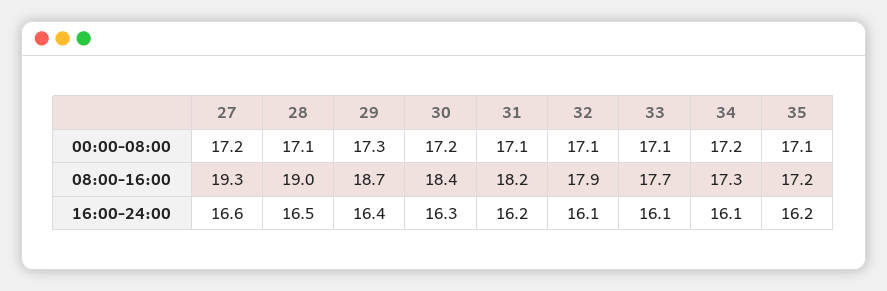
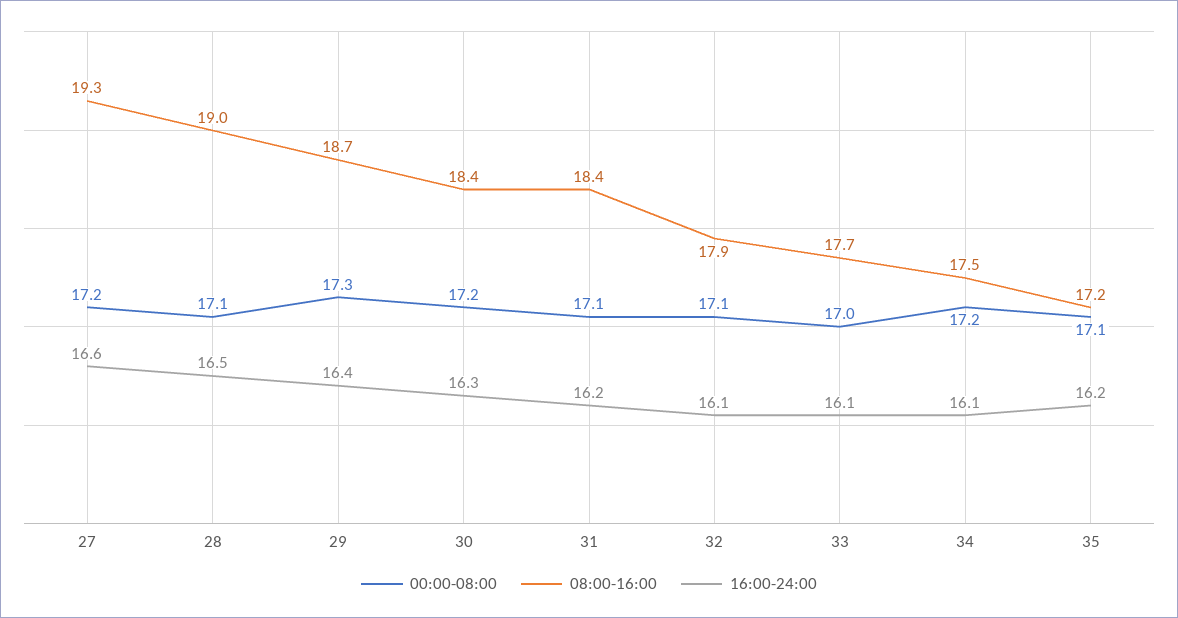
00:00-08:00, 33: 17.1 -> 17
08:00-16:00, 31: 18.2 -> 18.4
08:00-16:00, 34: 17.3 -> 17.5

